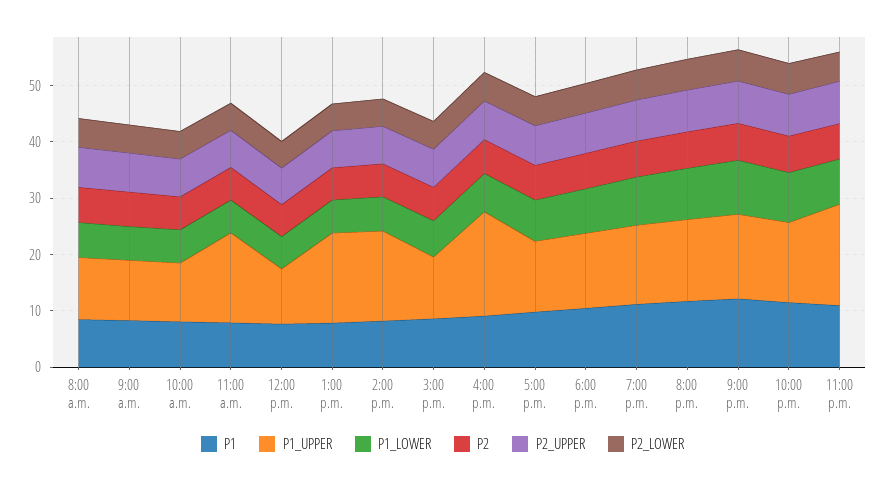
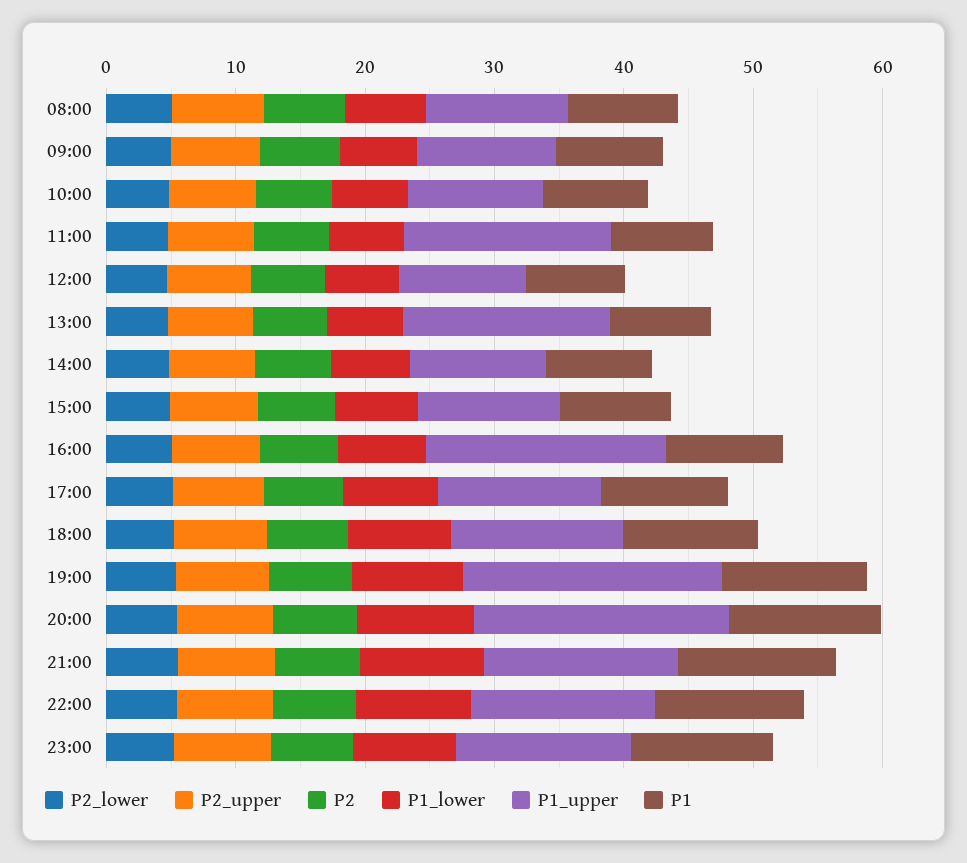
P1_UPPER, 2:00 p.m.: 16 -> 10
P1_UPPER, 7:00 p.m.: 14 -> 20
P1_UPPER, 8:00 p.m.: 14 -> 20
P1_UPPER, 11:00 p.m.: 18 -> 14

